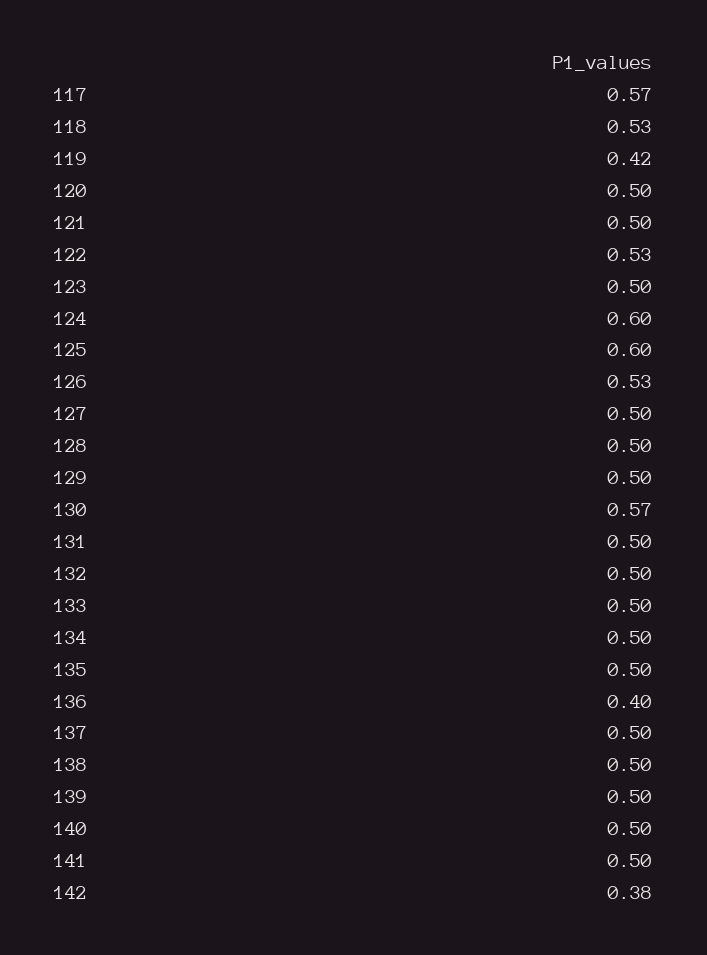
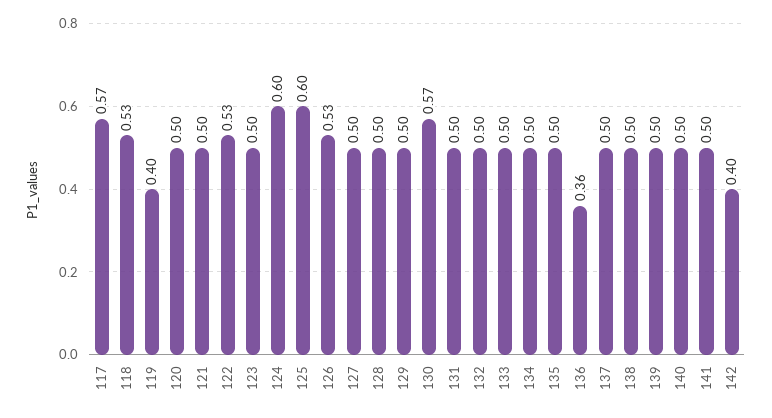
119: 0.42 -> 0.4
136: 0.4 -> 0.36
142: 0.38 -> 0.4

